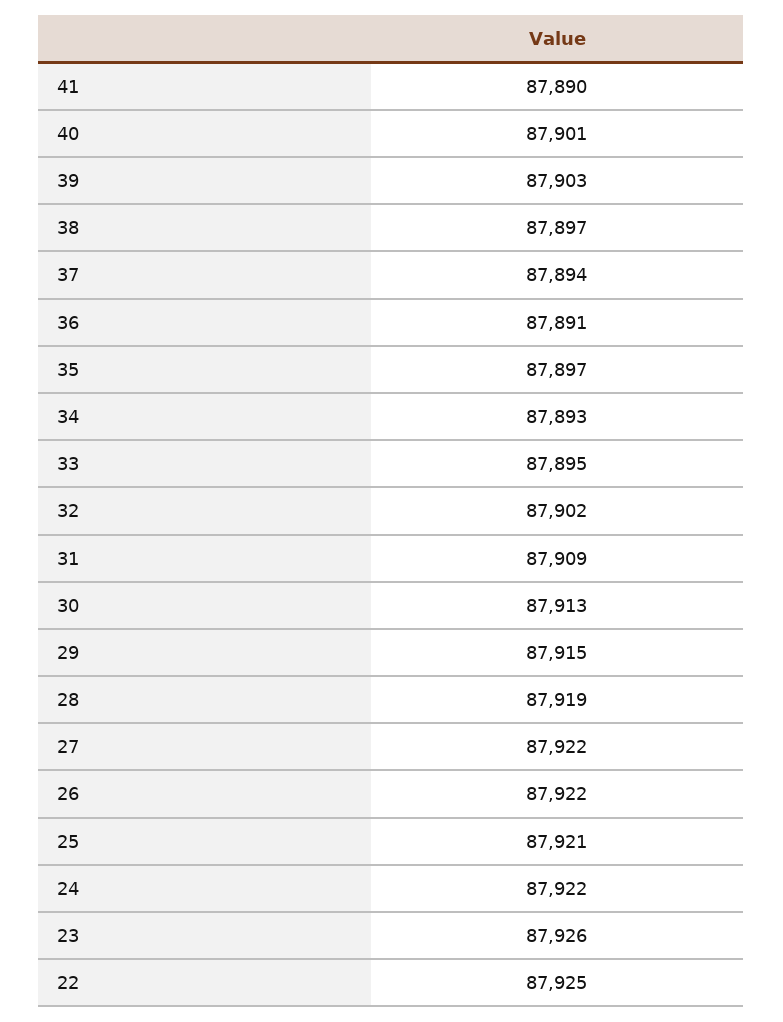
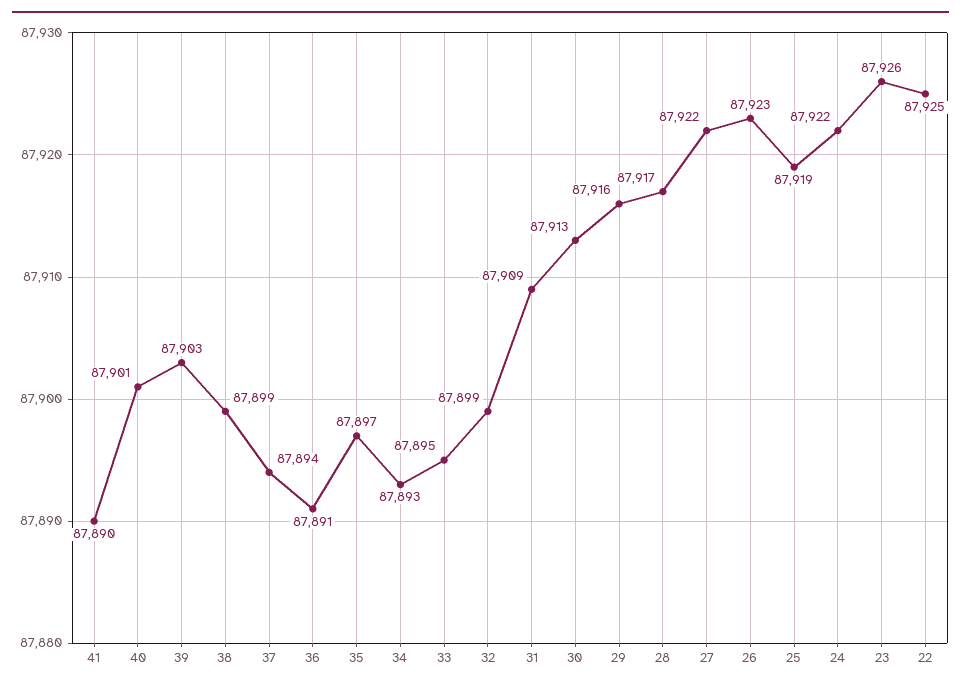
38: 87897 -> 87899
32: 87902 -> 87899
29: 87915 -> 87916
28: 87919 -> 87917
26: 87922 -> 87923
25: 87921 -> 87919

